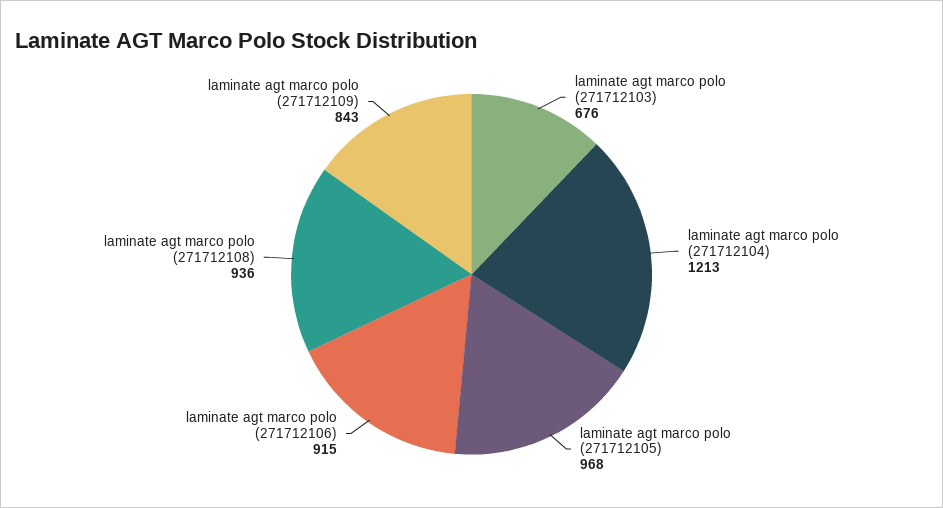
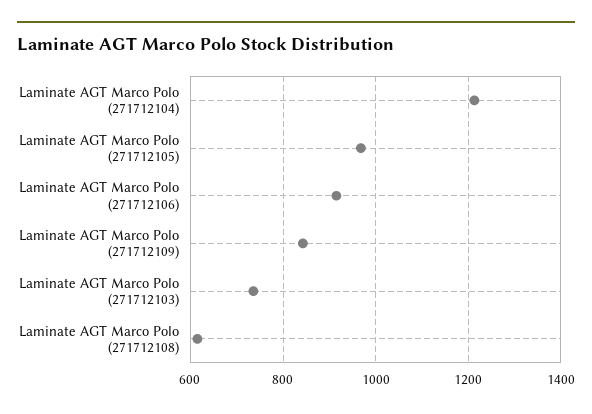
laminate agt marco polo (271712103): 676 -> 740
laminate agt marco polo (271712108): 936 -> 620

